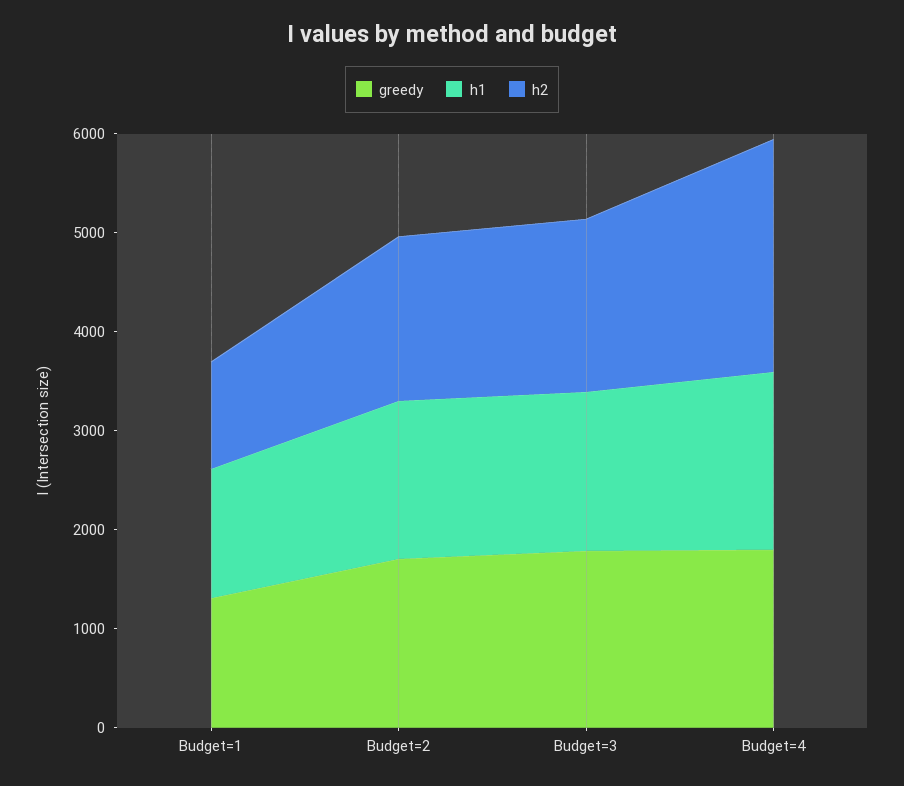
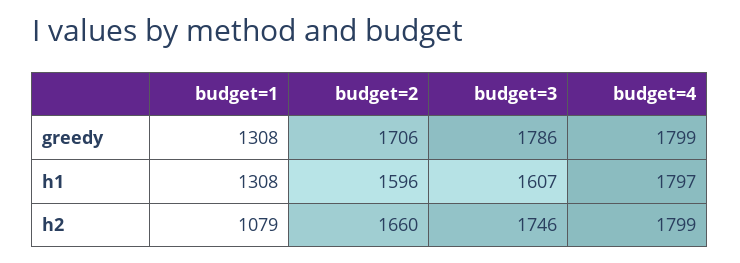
h2, Budget=4: 2400 -> 1799

